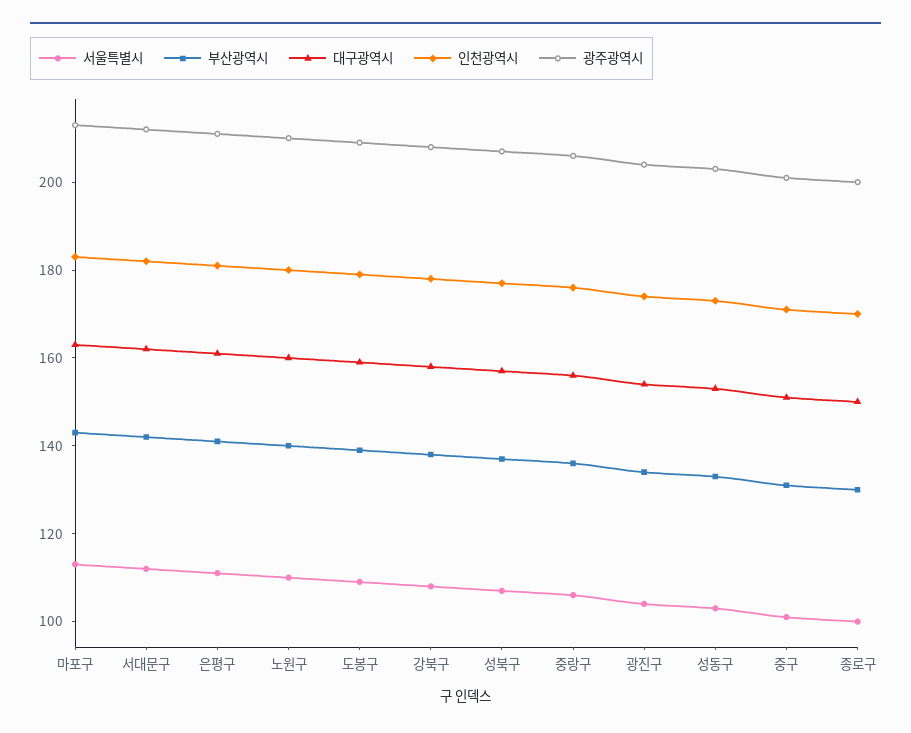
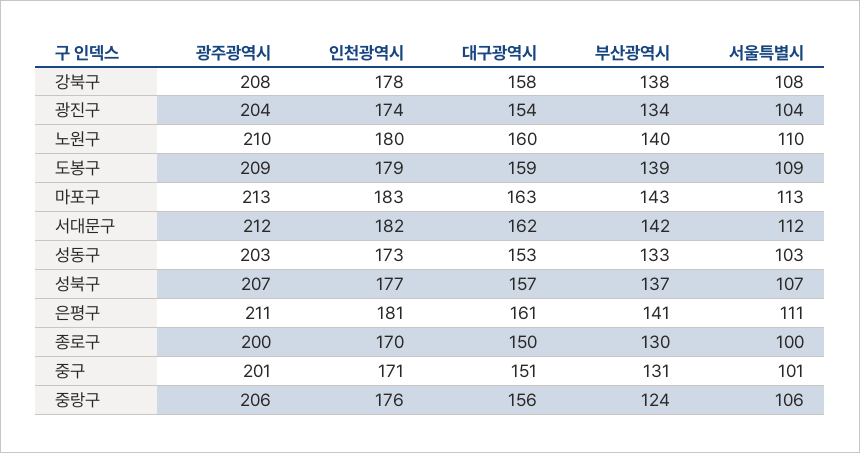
부산광역시, 중랑구: 135 -> 124

